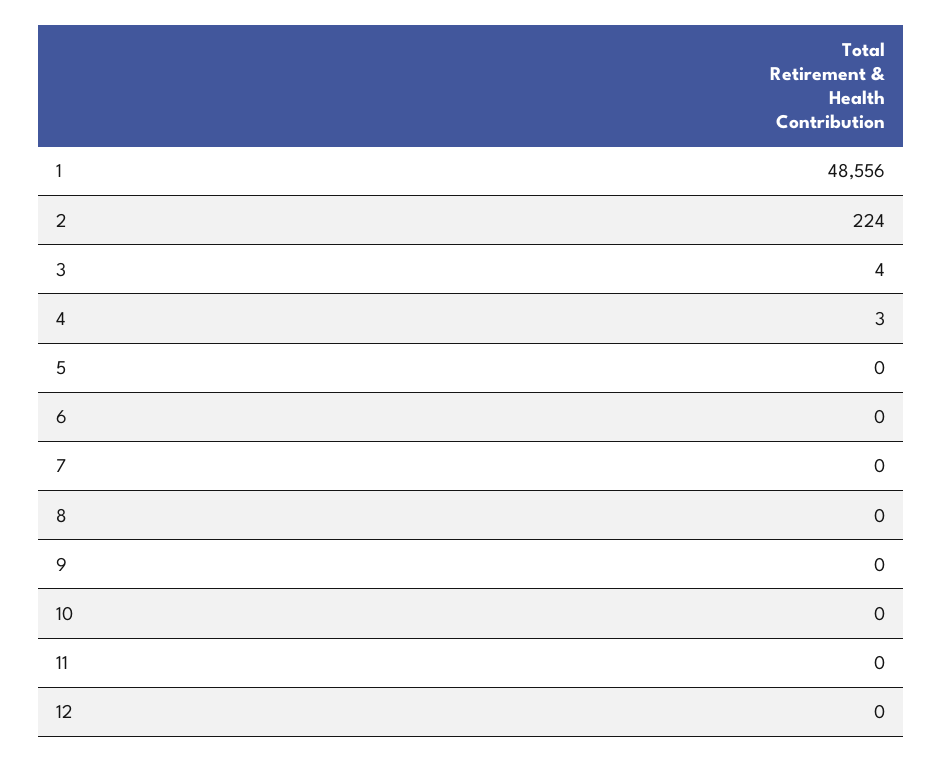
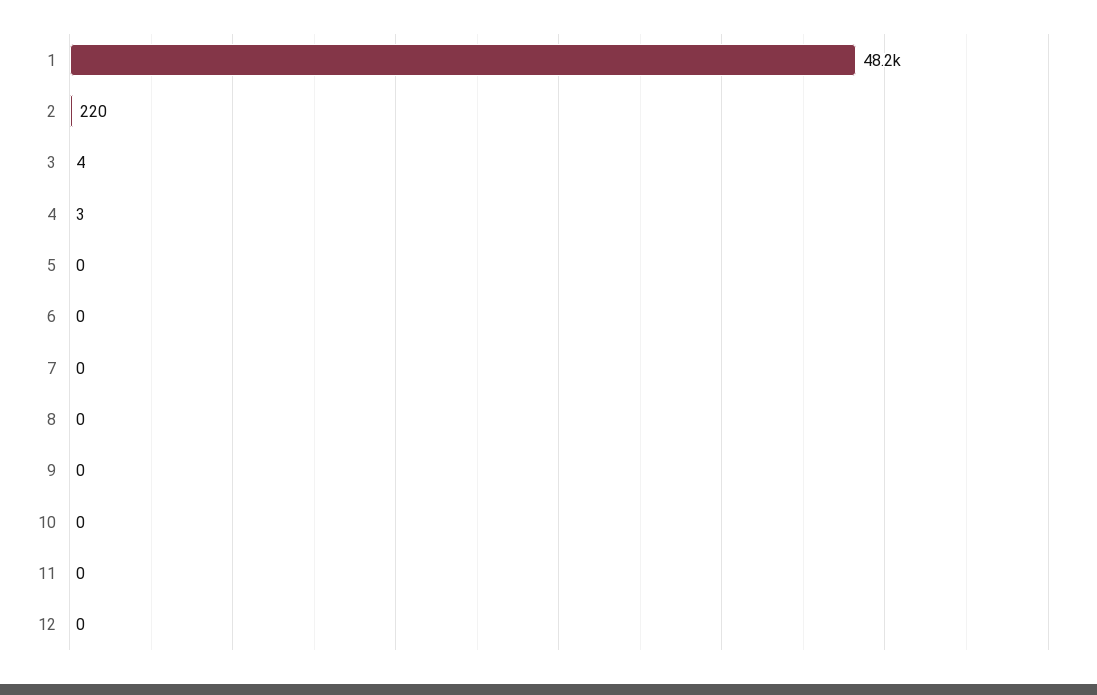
1: 48556 -> 48200
2: 224 -> 220

